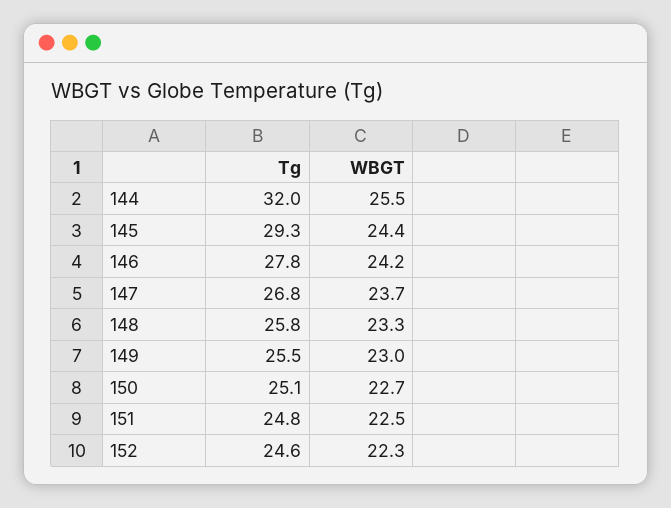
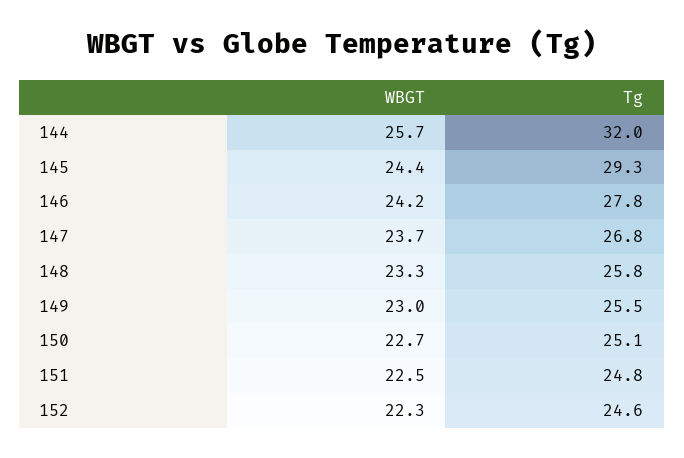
WBGT, 144: 25.5 -> 25.7

